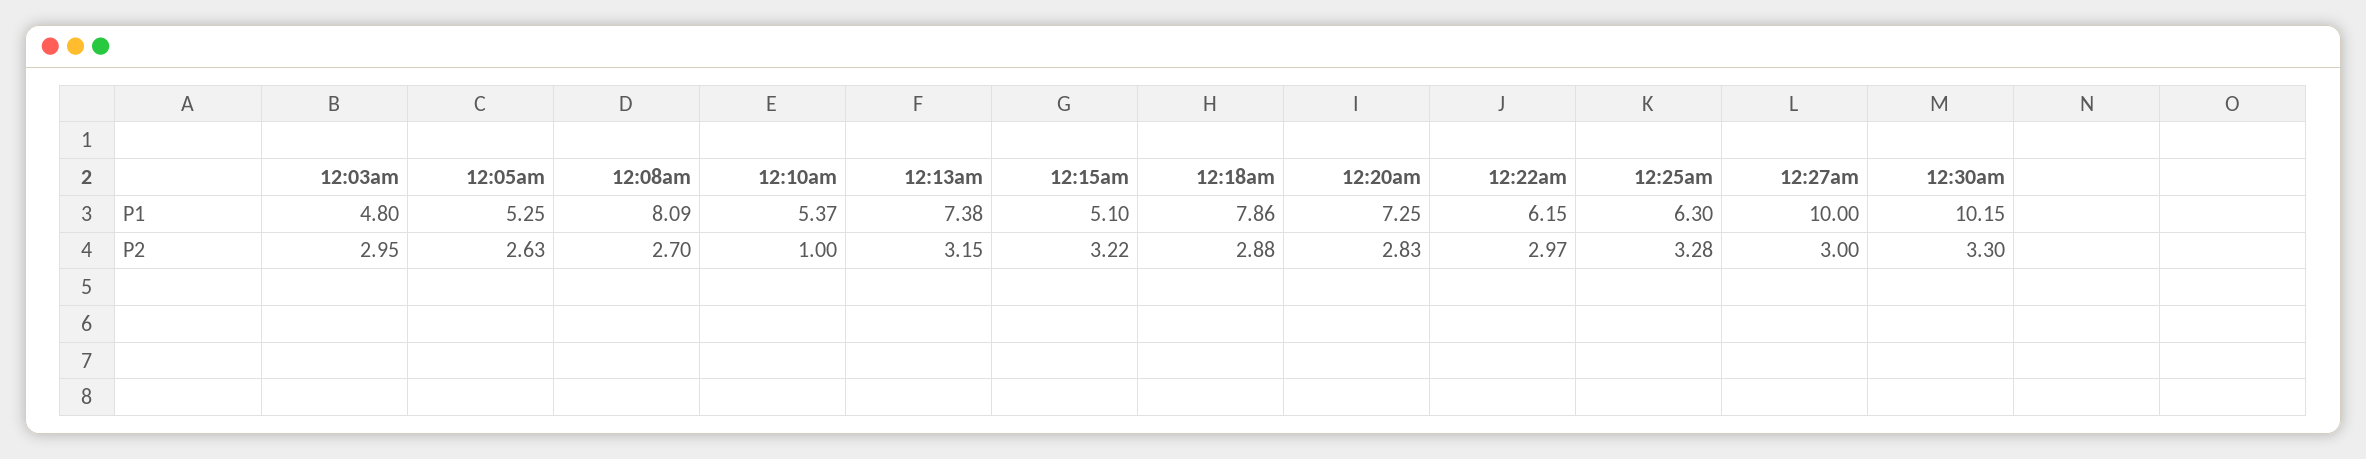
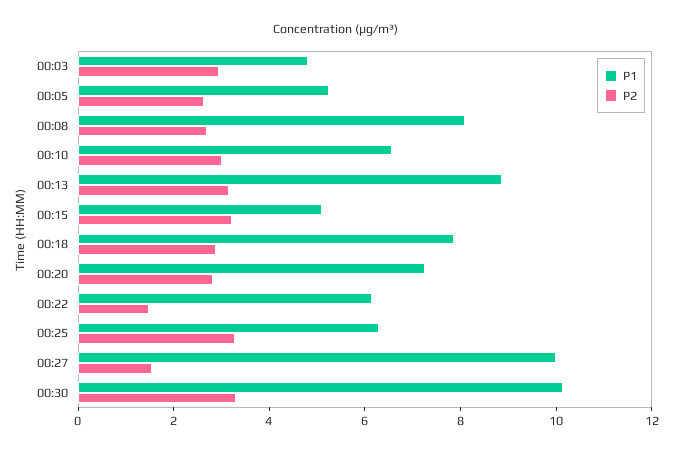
P1, 12:10am: 5.37 -> 6.5
P1, 12:13am: 7.38 -> 9
P2, 12:10am: 1 -> 3
P2, 12:22am: 2.97 -> 1.5
P2, 12:27am: 3 -> 1.5

